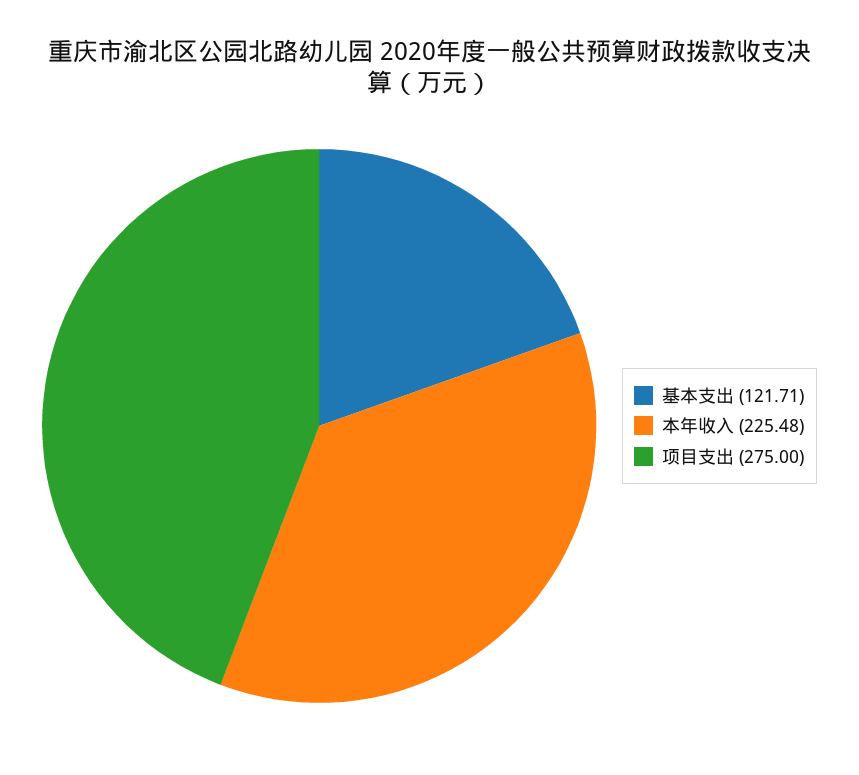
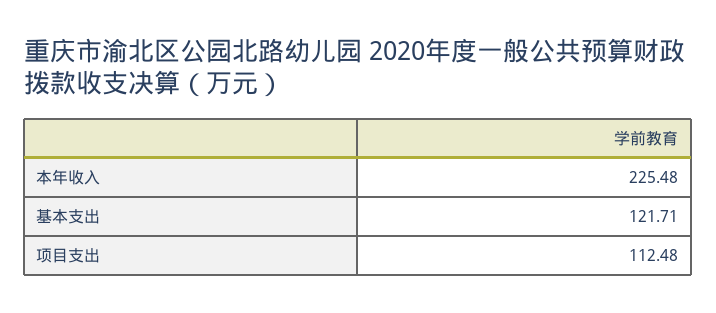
项目支出: 275 -> 112.48

